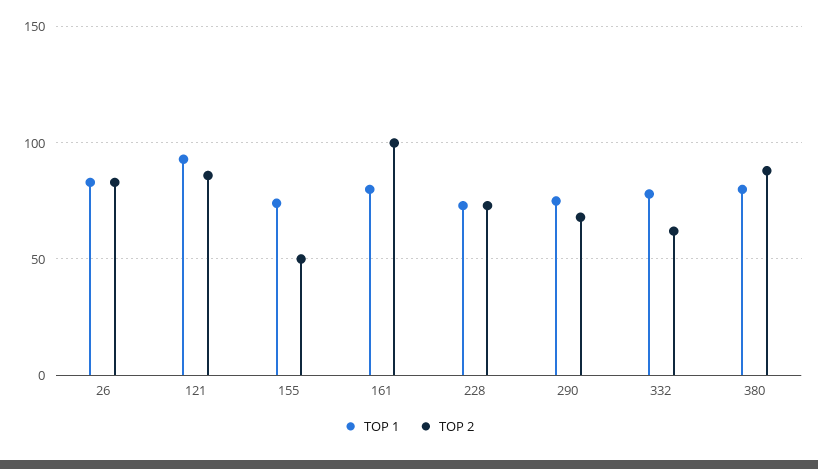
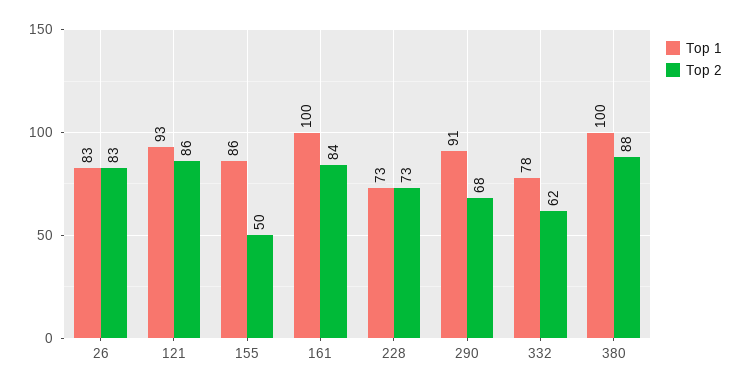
TOP 1, 155: 75 -> 86
TOP 1, 161: 80 -> 100
TOP 2, 161: 100 -> 84
TOP 1, 290: 75 -> 91
TOP 1, 380: 80 -> 100

